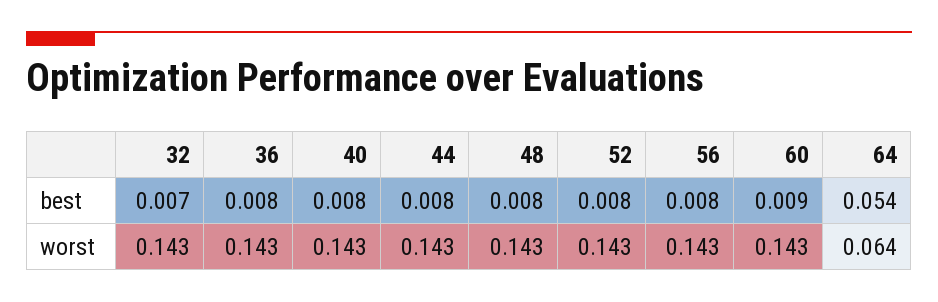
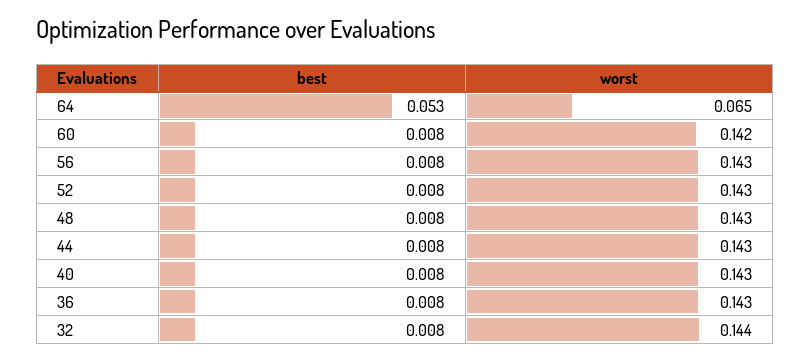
32, best: 0.007 -> 0.008
60, best: 0.009 -> 0.008
64, best: 0.054 -> 0.053
32, worst: 0.143 -> 0.144
60, worst: 0.143 -> 0.142
64, worst: 0.064 -> 0.065

